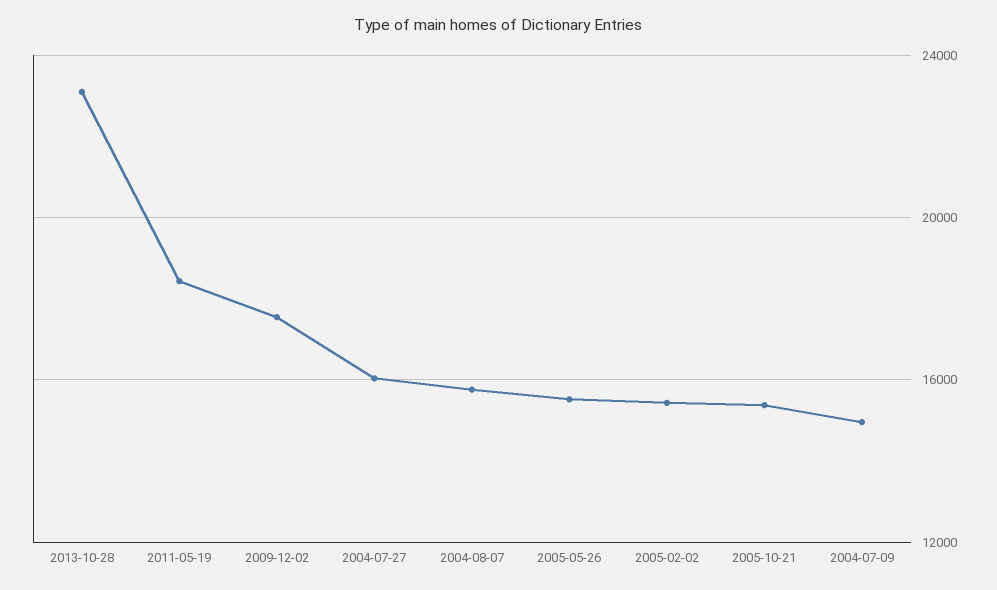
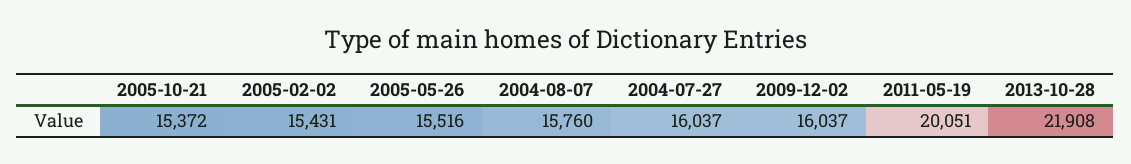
2013-10-28: 23000 -> 21908
2011-05-19: 18500 -> 20051
2009-12-02: 17500 -> 16037
2004-07-09: 15000 -> none

